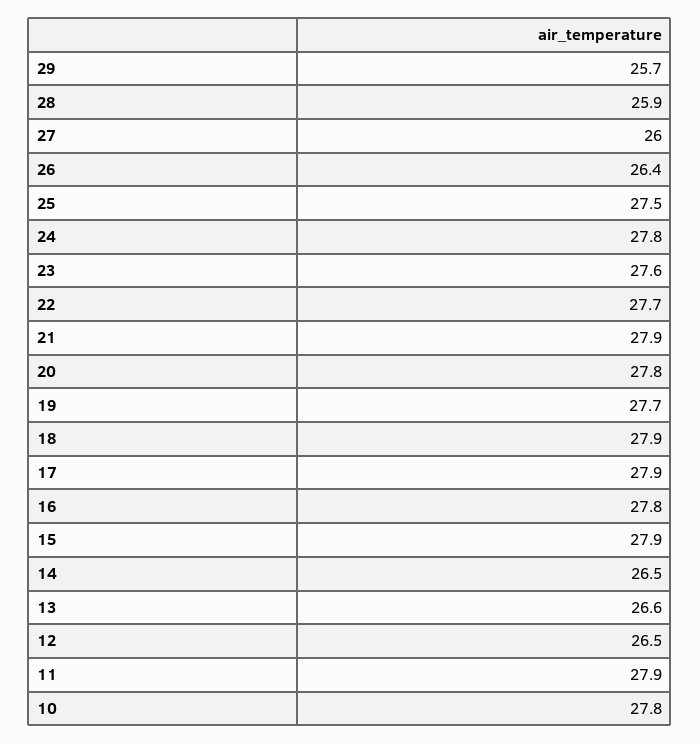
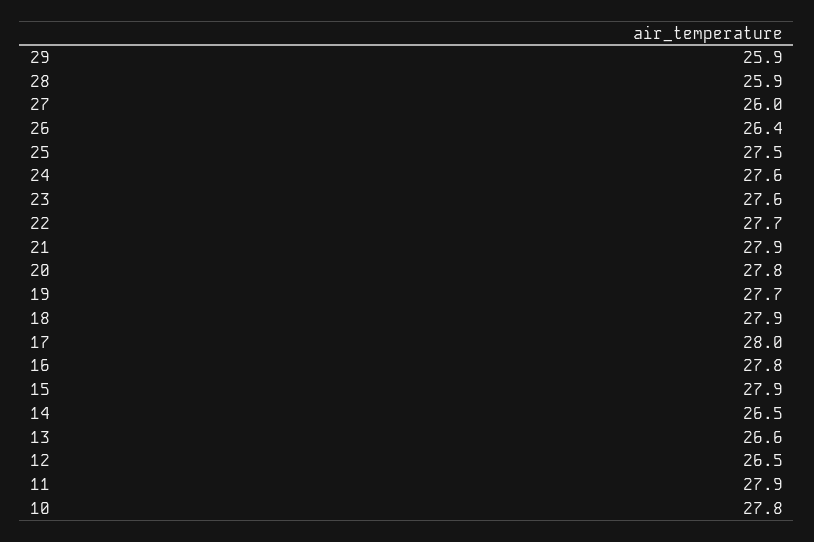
29: 25.7 -> 25.9
24: 27.8 -> 27.6
17: 27.9 -> 28

